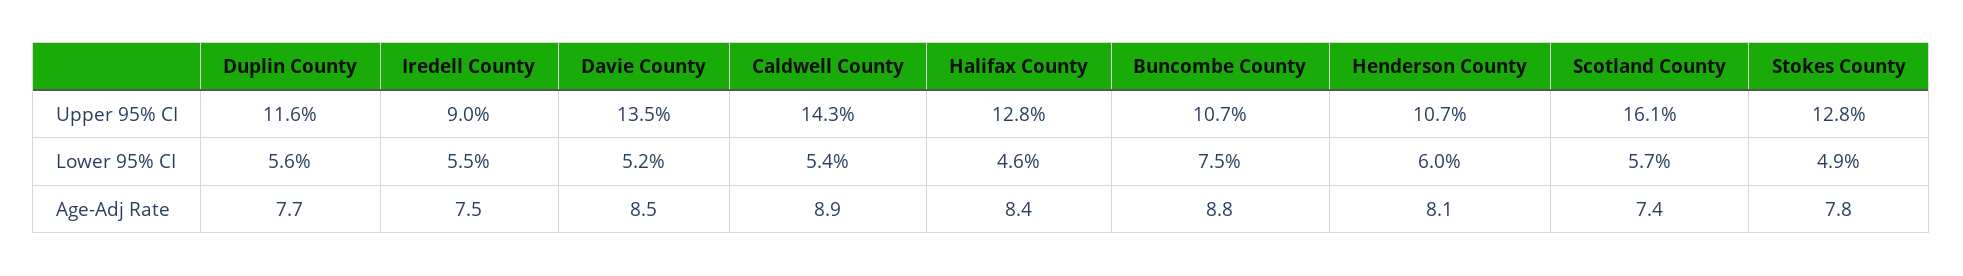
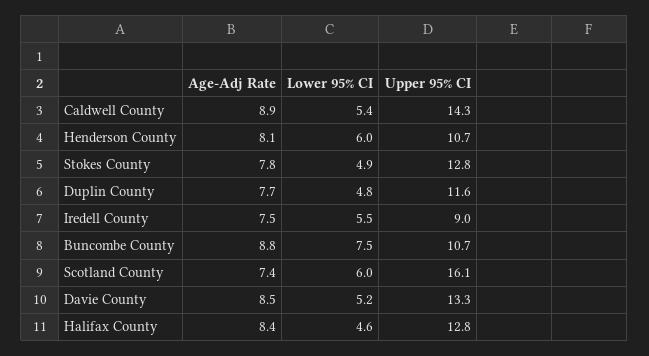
Davie County, Upper 95% CI: 13.5 -> 13.3
Duplin County, Lower 95% CI: 5.6 -> 4.8
Scotland County, Lower 95% CI: 5.7 -> 6

